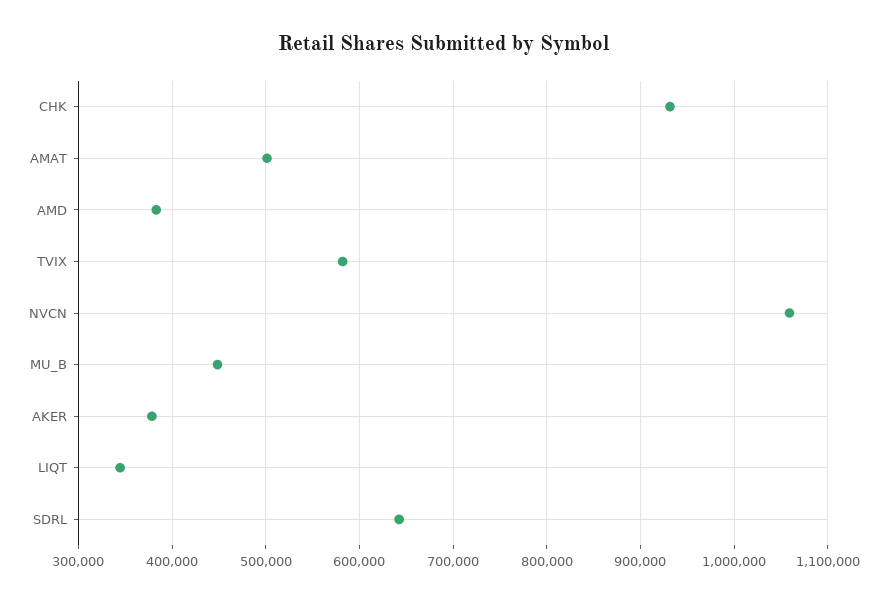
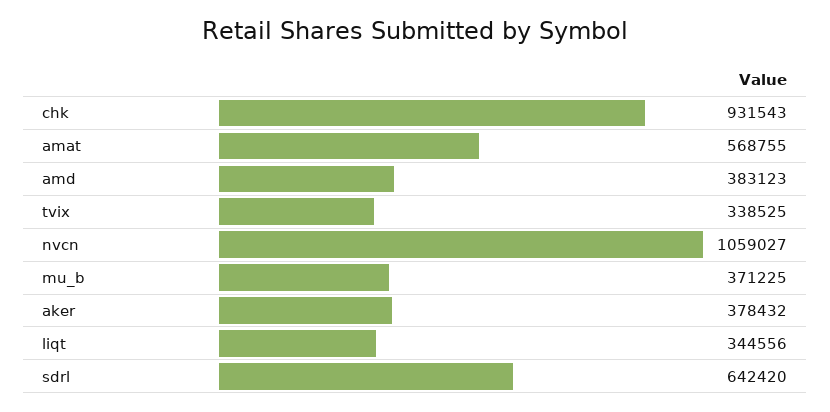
AMAT: 500000 -> 568755
TVIX: 580000 -> 338525
MU_B: 450000 -> 371225

